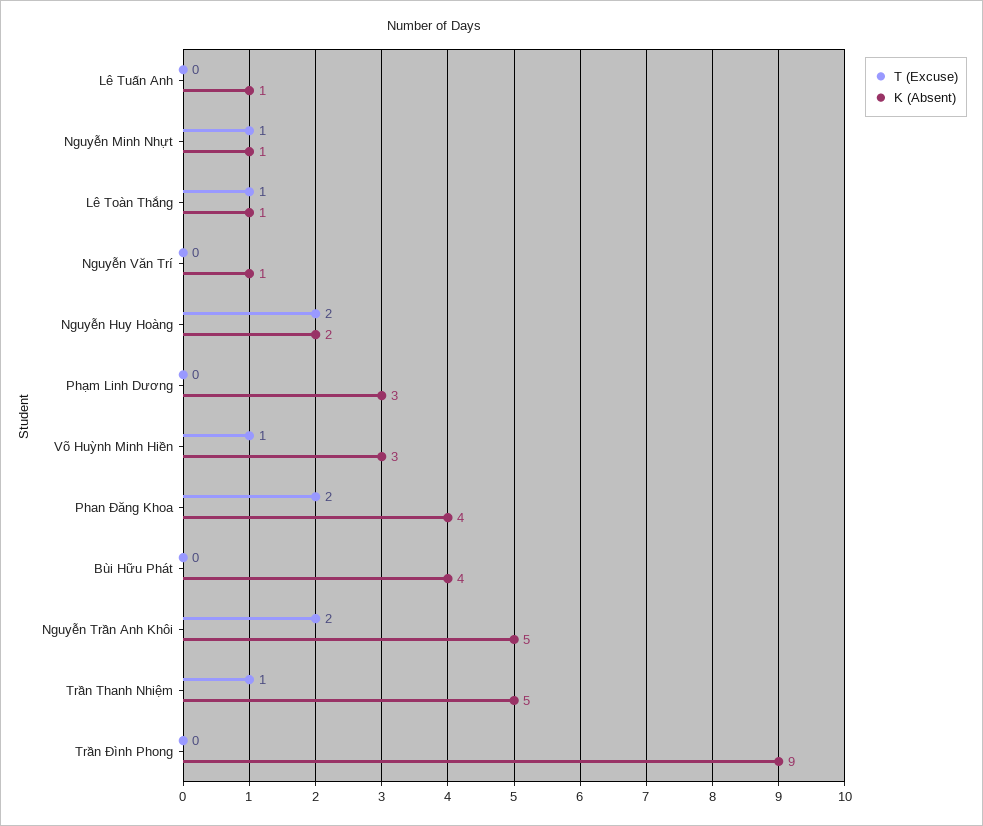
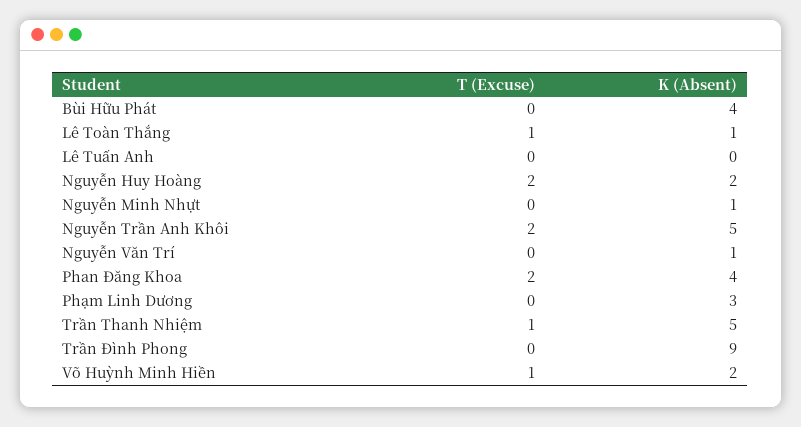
K (Absent), Lê Tuấn Anh: 1 -> 0
T (Excuse), Nguyễn Minh Nhựt: 1 -> 0
K (Absent), Võ Huỳnh Minh Hiền: 3 -> 2

